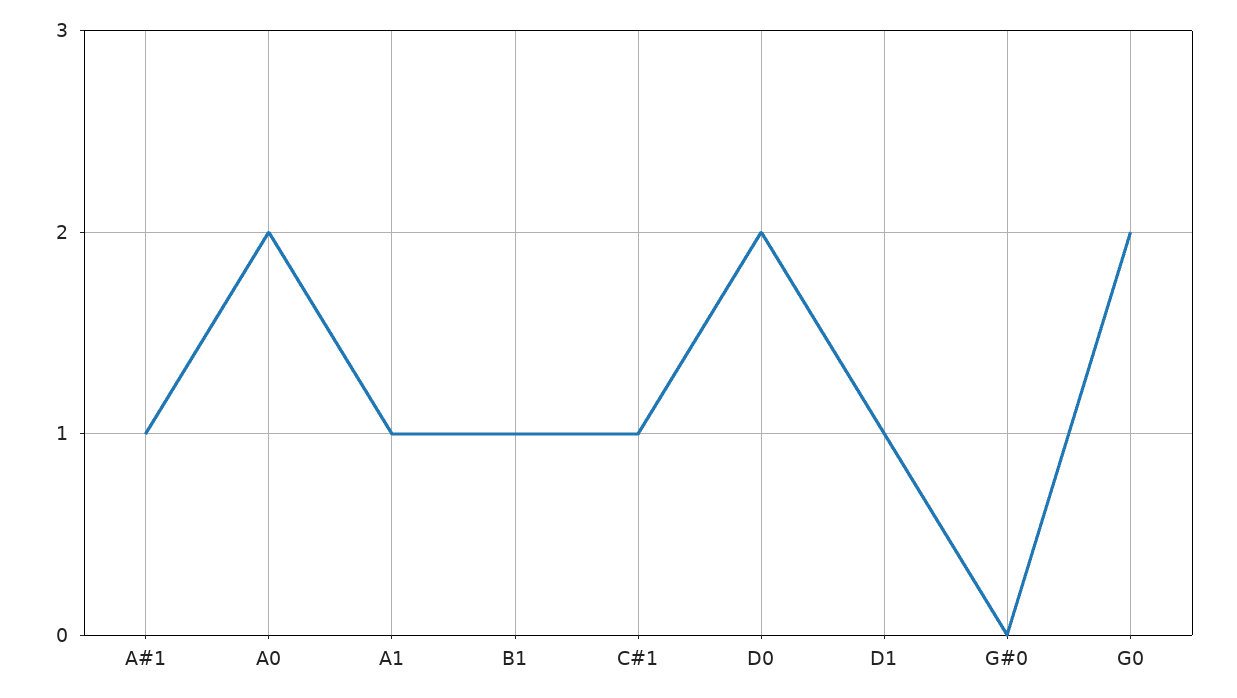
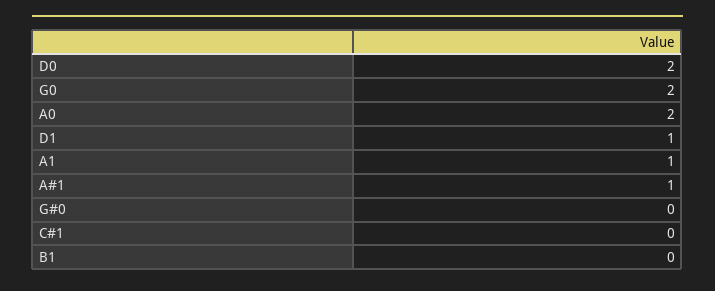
B1: 1 -> 0
C#1: 1 -> 0

